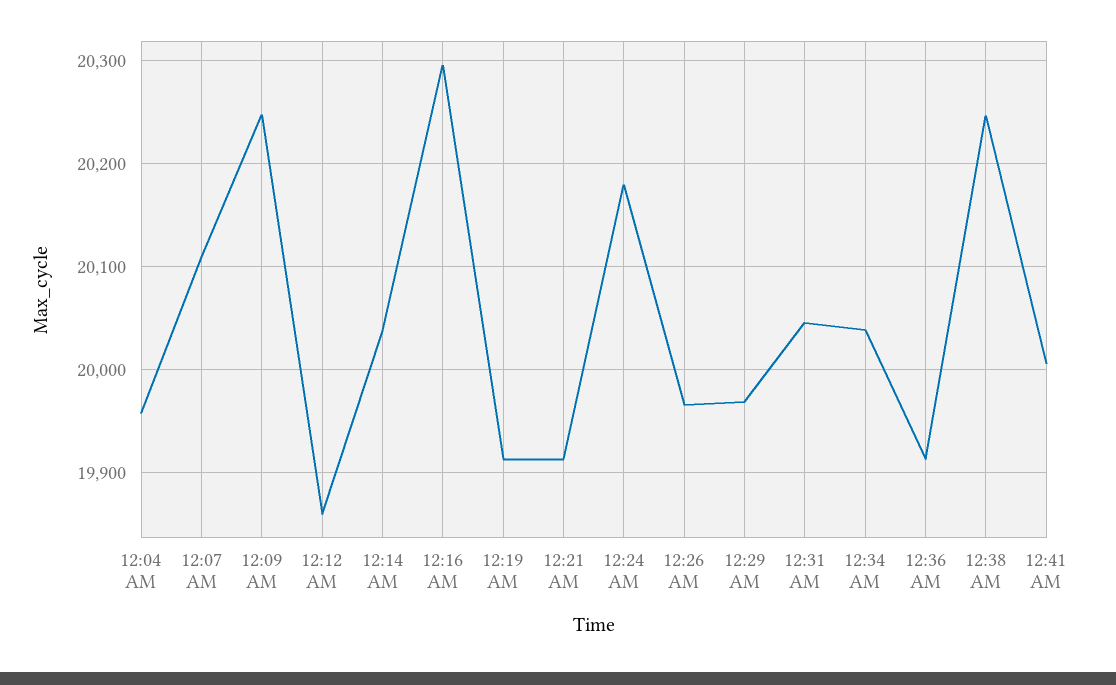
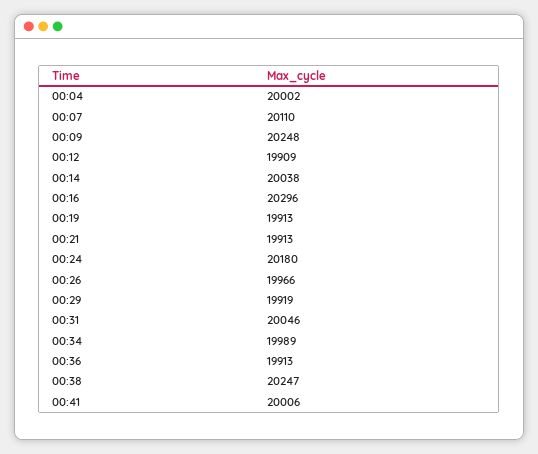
12:04 AM: 19960 -> 20002
12:12 AM: 19860 -> 19909
12:29 AM: 19970 -> 19919
12:34 AM: 20040 -> 19989

